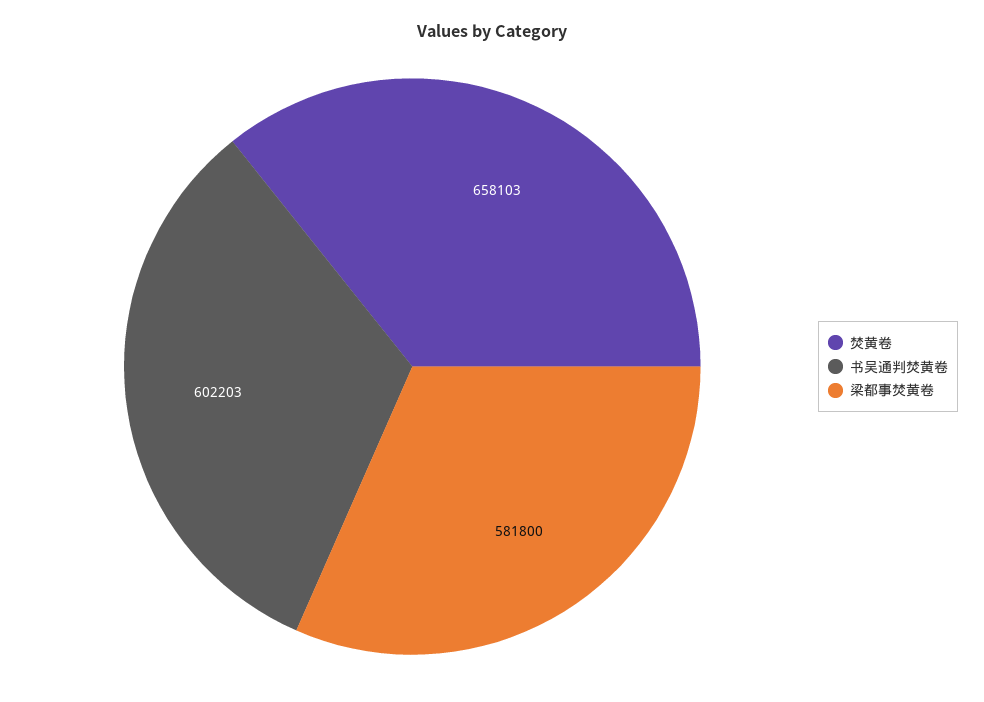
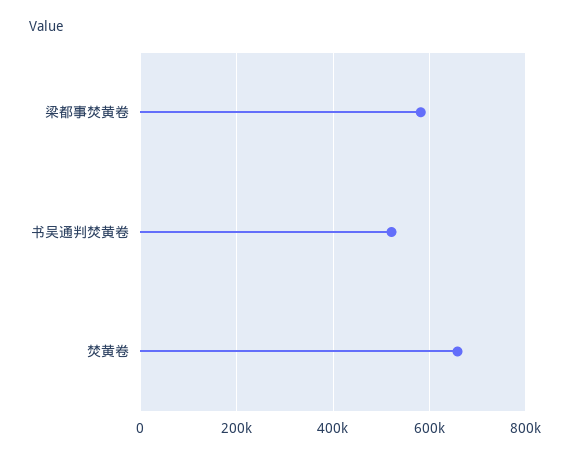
书吴通判焚黄卷: 602203 -> 520000

